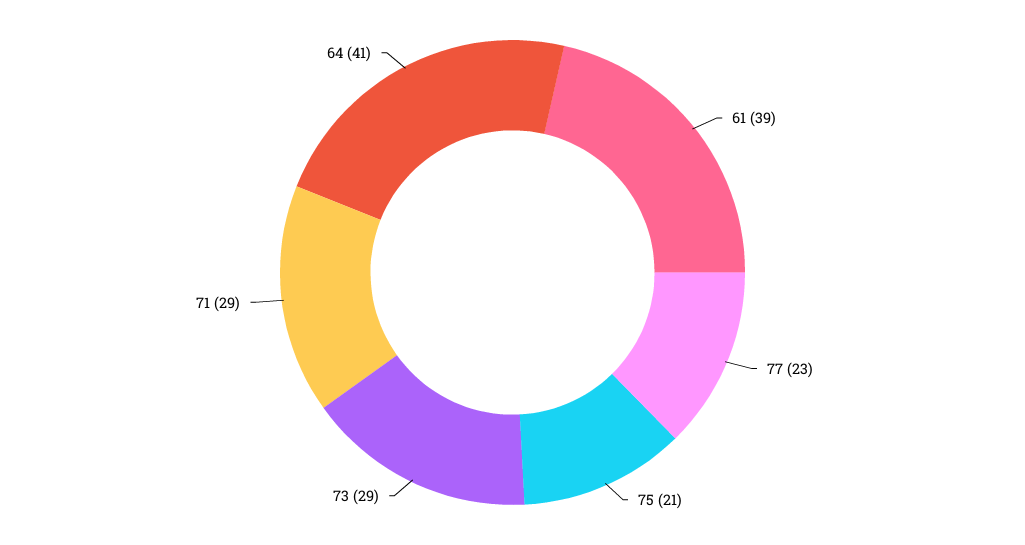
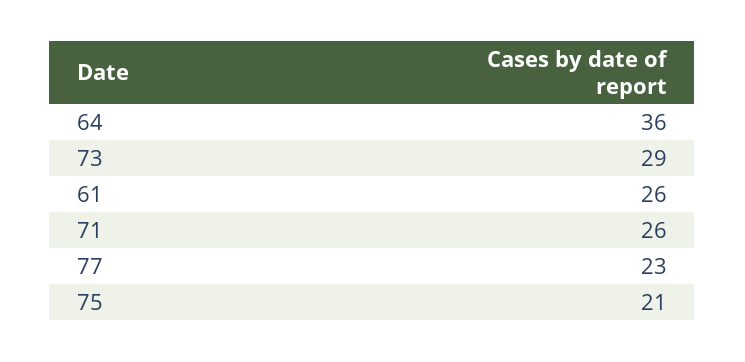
61: 39 -> 26
71: 29 -> 26
64: 41 -> 36

